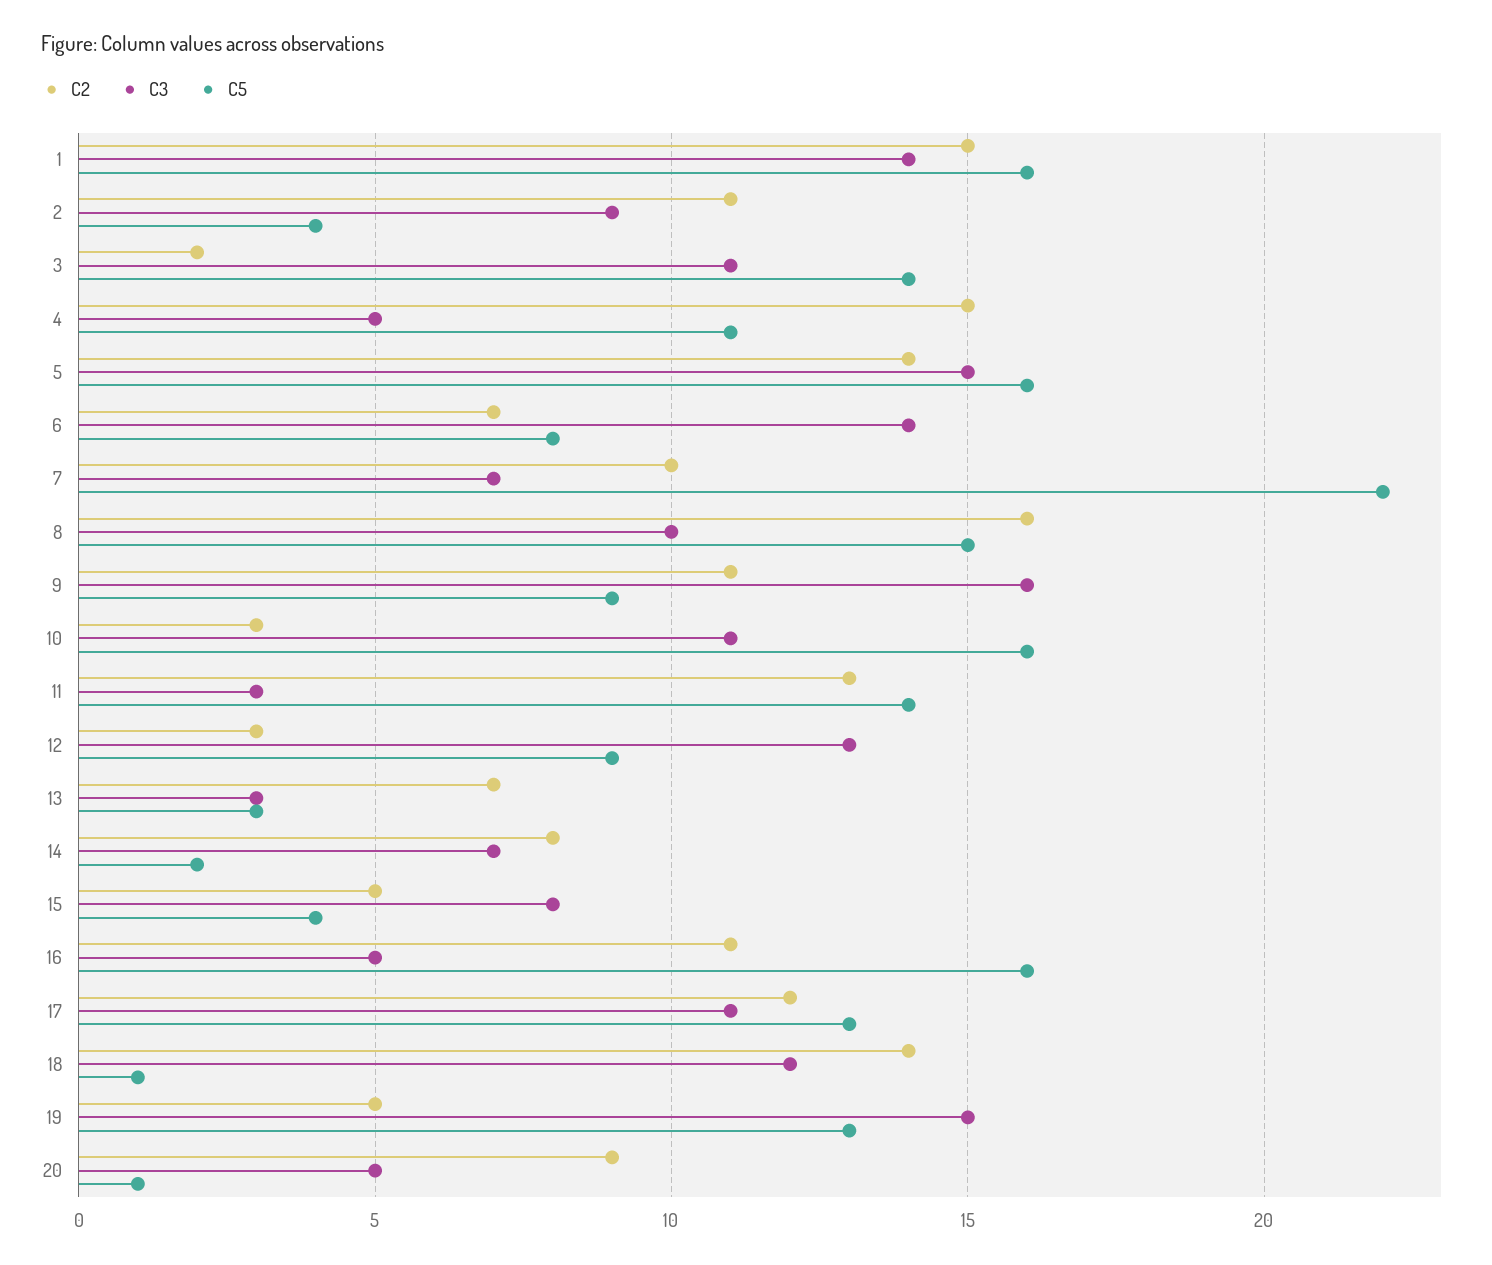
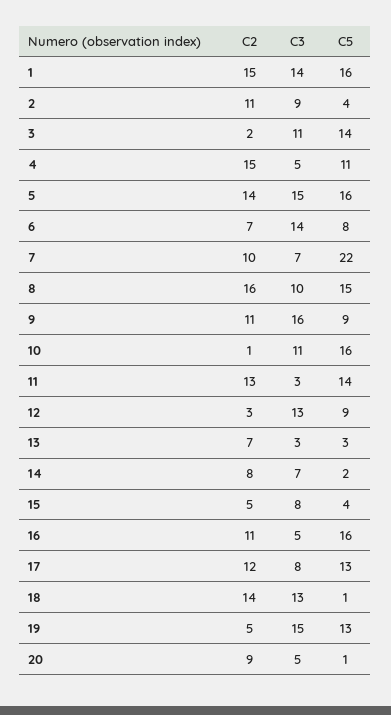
C2, 10: 3 -> 1
C3, 17: 11 -> 8
C3, 18: 12 -> 13

